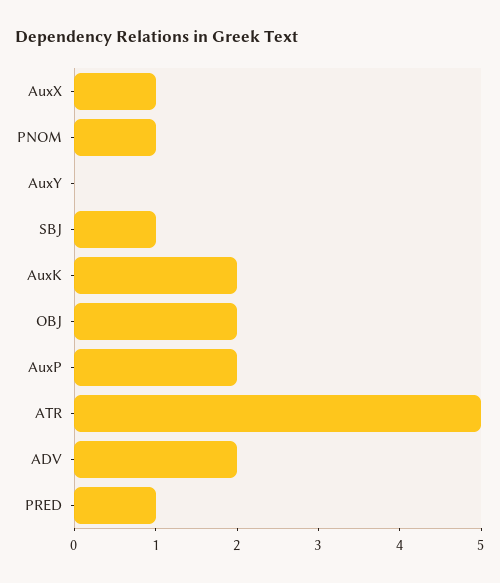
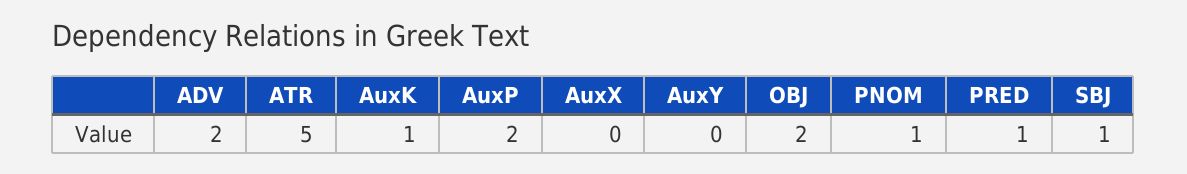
AuxX: 1 -> 0
AuxK: 2 -> 1

